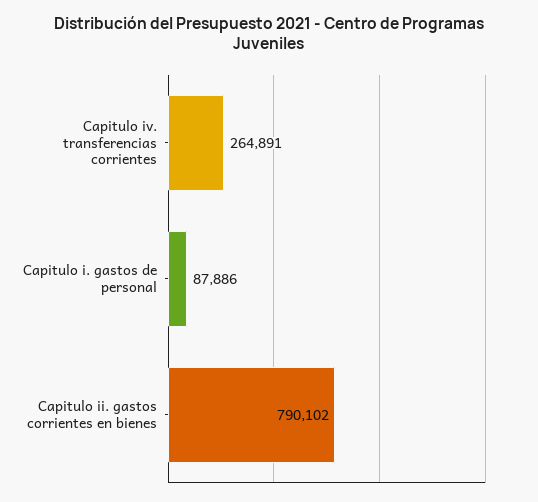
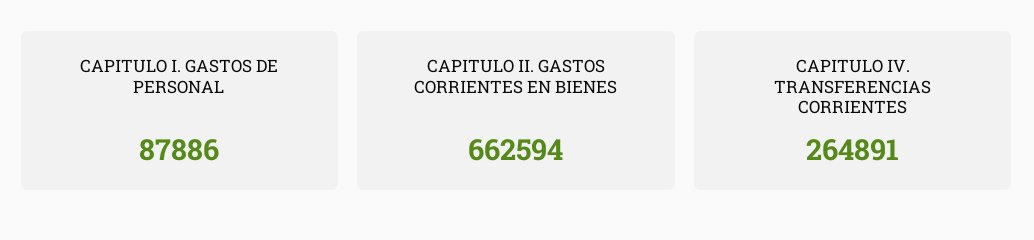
Capitulo ii. gastos corrientes en bienes: 790102 -> 662594

